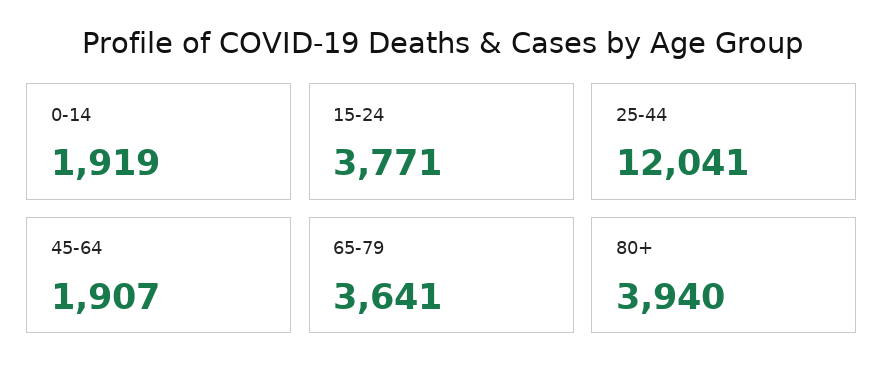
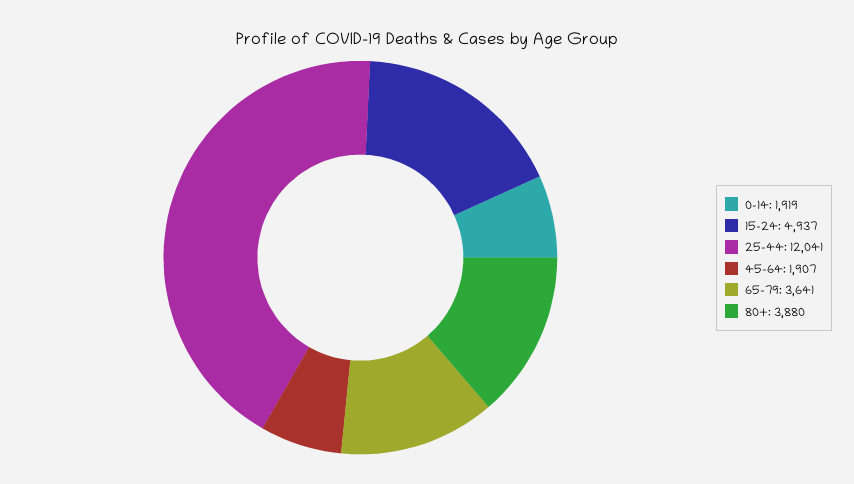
15-24: 3771 -> 4937
80+: 3940 -> 3880

